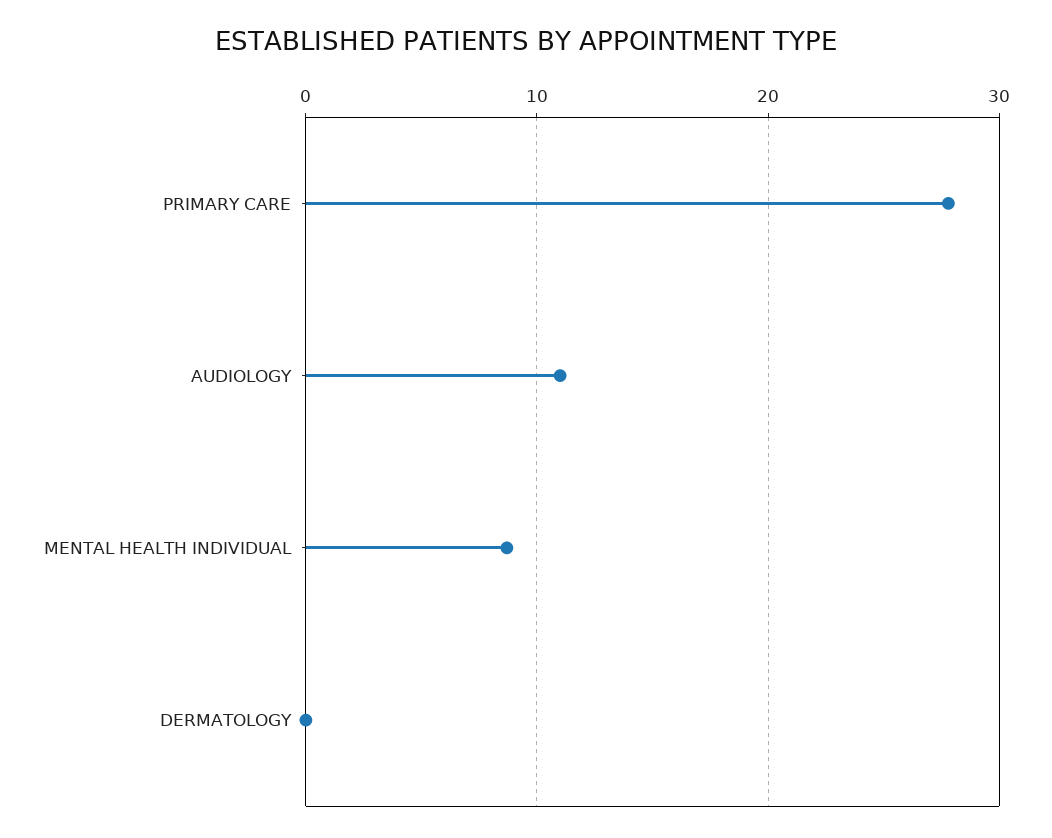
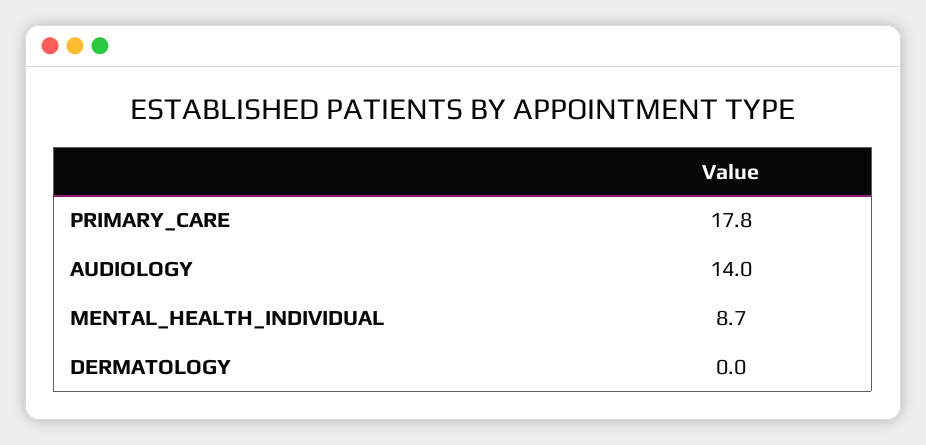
PRIMARY CARE: 28 -> 17.8
AUDIOLOGY: 11 -> 14

